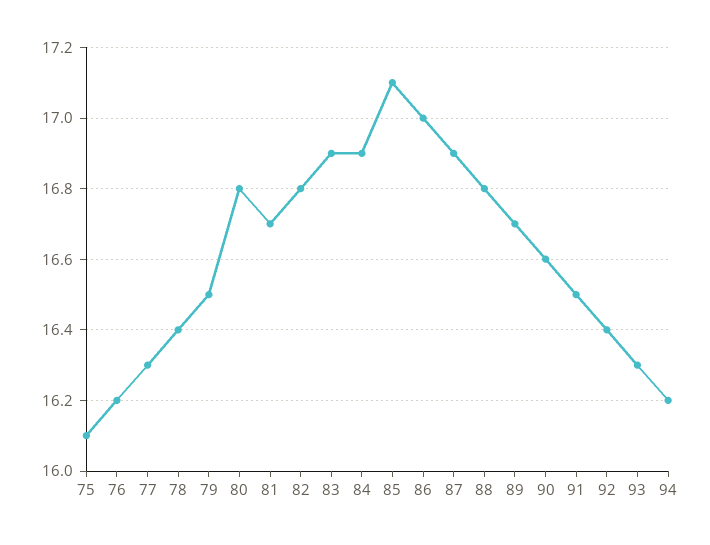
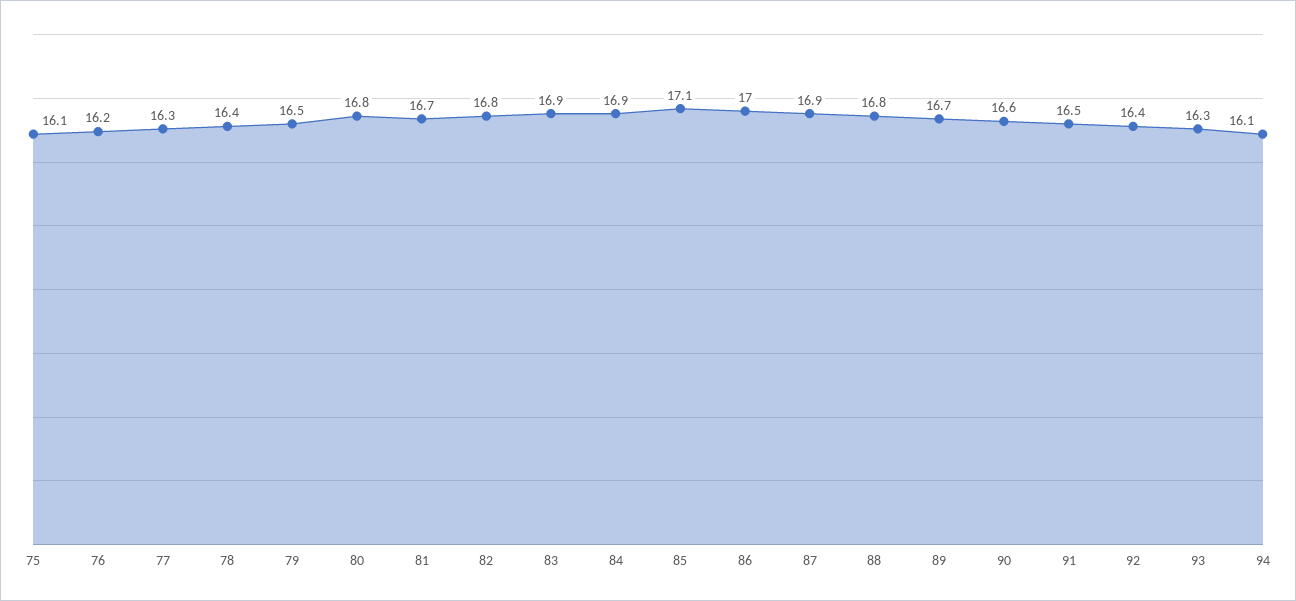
94: 16.2 -> 16.1

